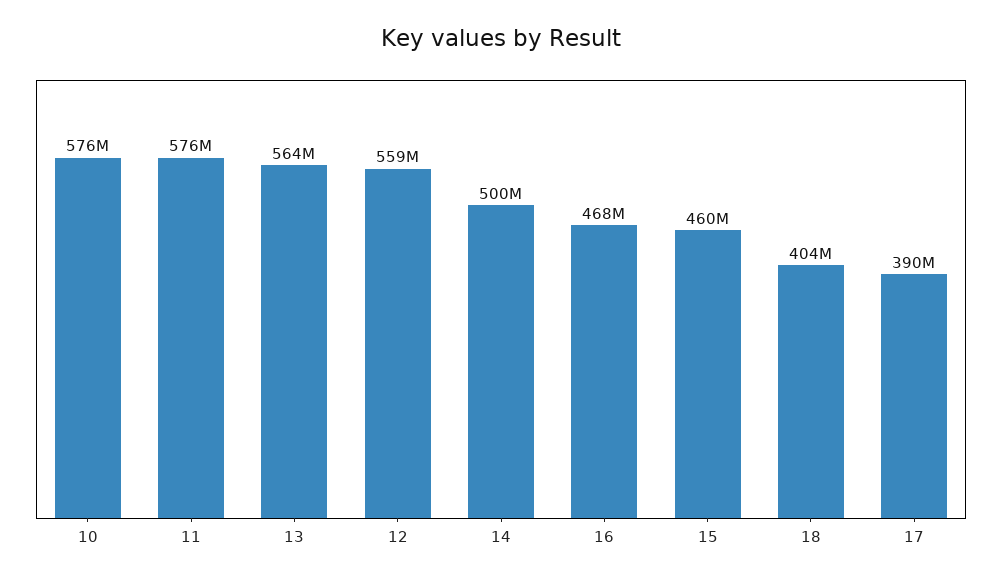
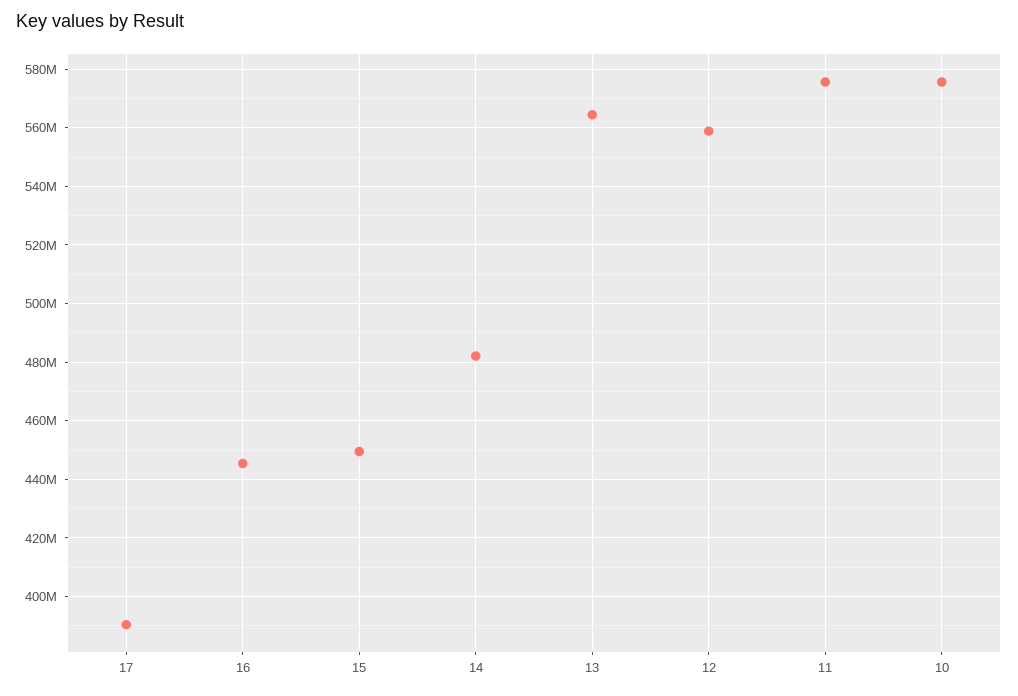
14: 500000000 -> 482500000
16: 468000000 -> 445000000
15: 460000000 -> 450000000
18: 404000000 -> none

